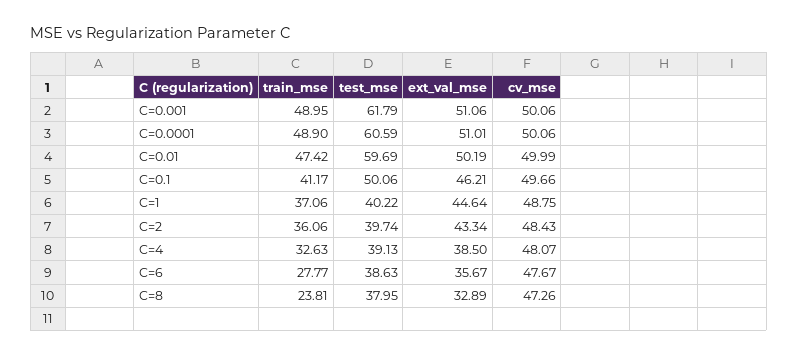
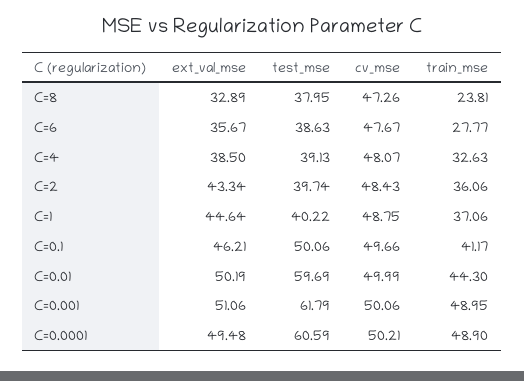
ext_val_mse, C=0.0001: 51.01 -> 49.48
cv_mse, C=0.0001: 50.06 -> 50.21
train_mse, C=0.01: 47.42 -> 44.3

